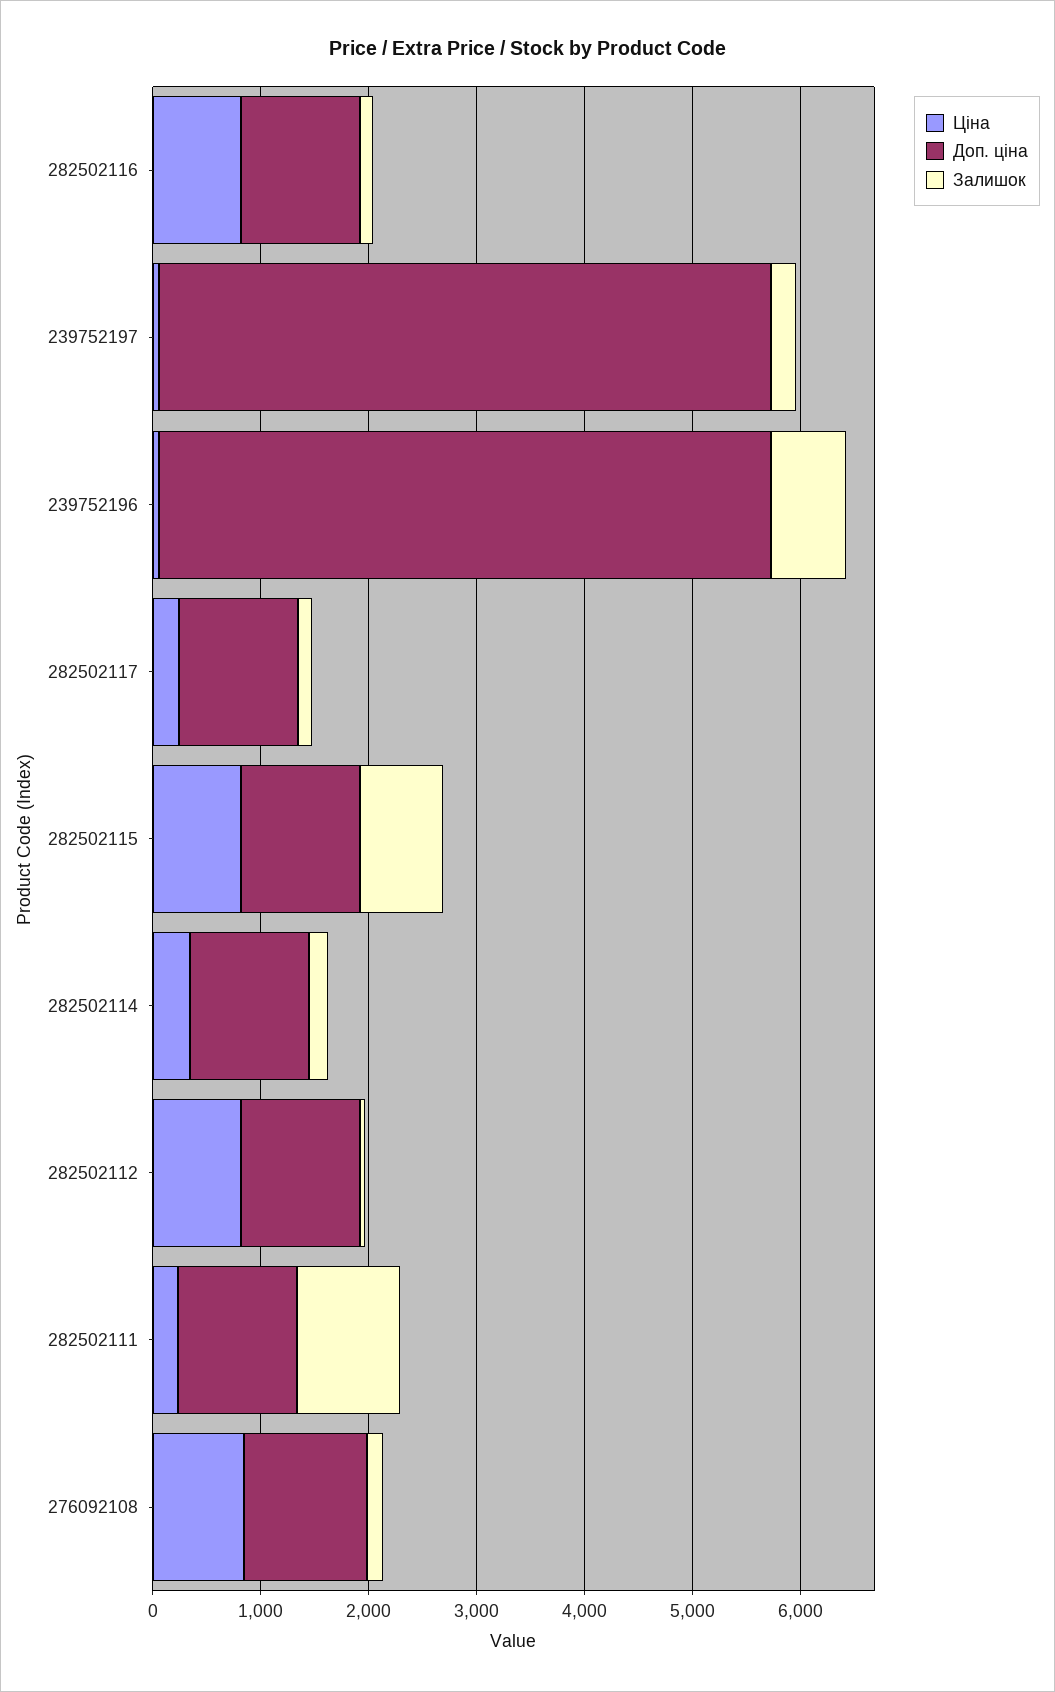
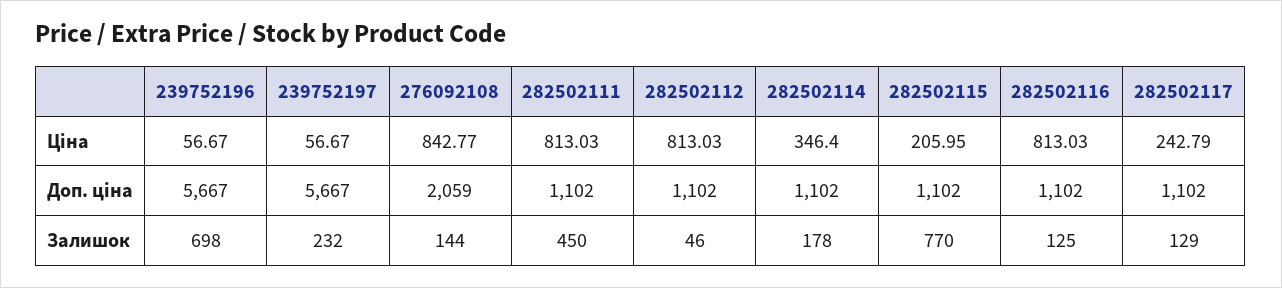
Ціна, 282502115: 800 -> 205.95
Ціна, 282502111: 200 -> 813.03
Залишок, 282502111: 1000 -> 450
Доп. ціна, 276092108: 1200 -> 2059

